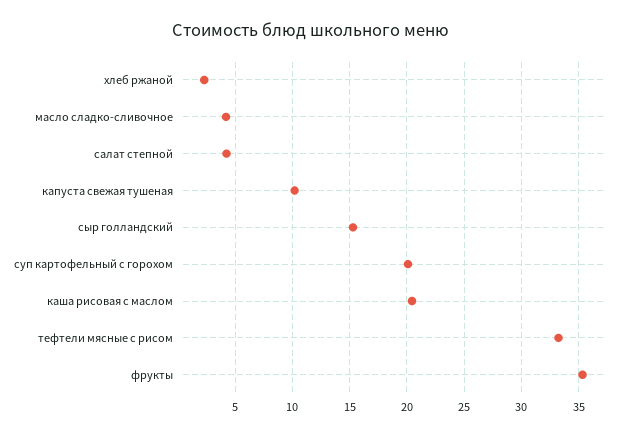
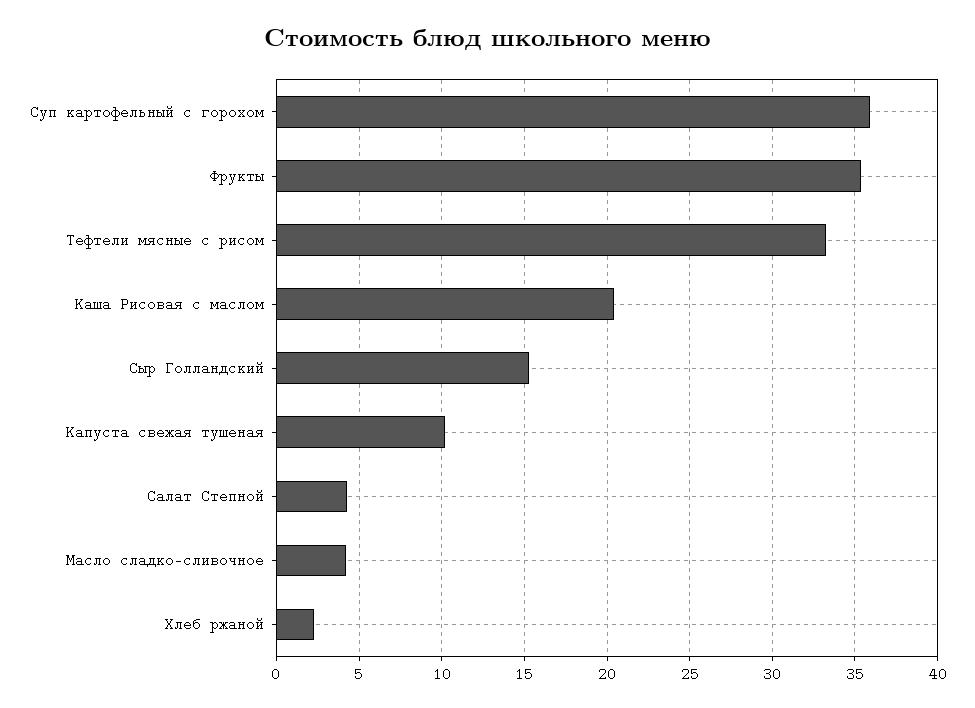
суп картофельный с горохом: 20 -> 36

